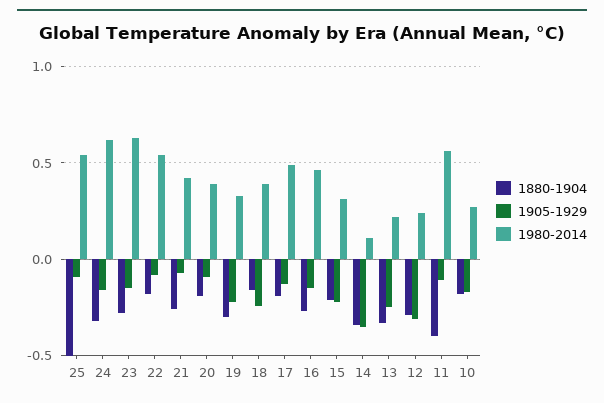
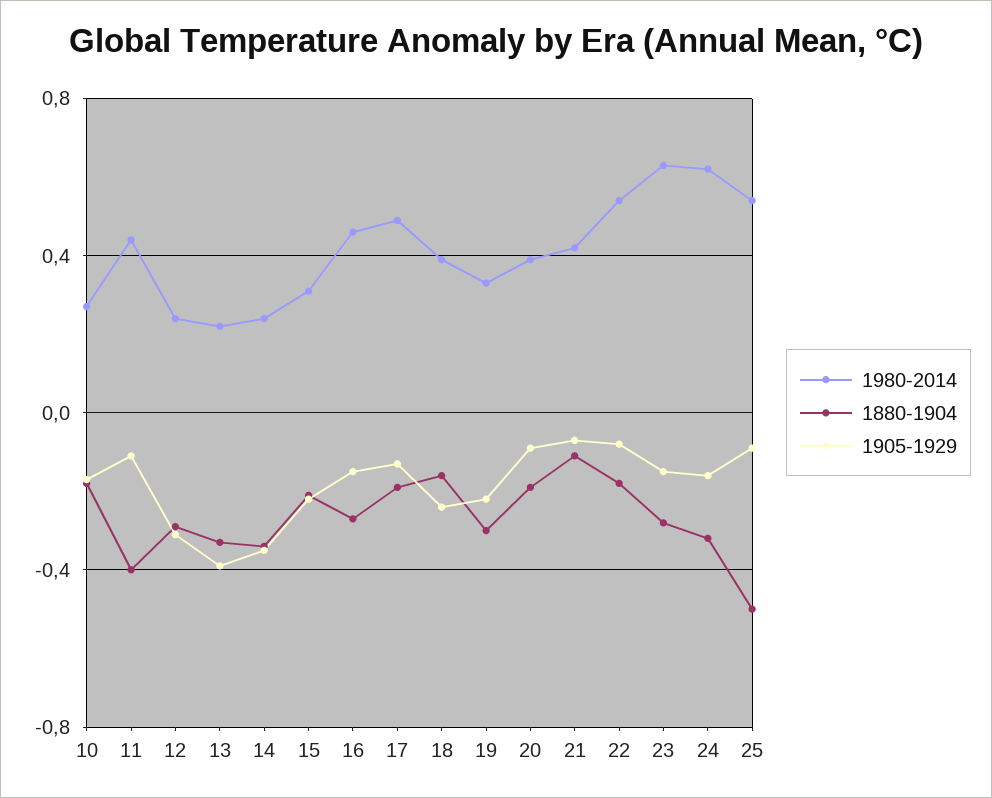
1880-1904, 21: -0.25 -> -0.1
1980-2014, 14: 0.1 -> 0.25
1905-1929, 13: -0.25 -> -0.4
1980-2014, 11: 0.55 -> 0.45

